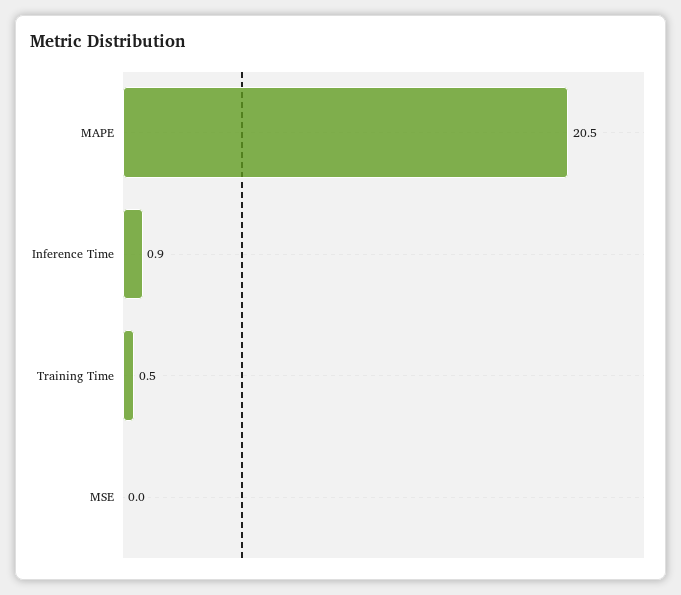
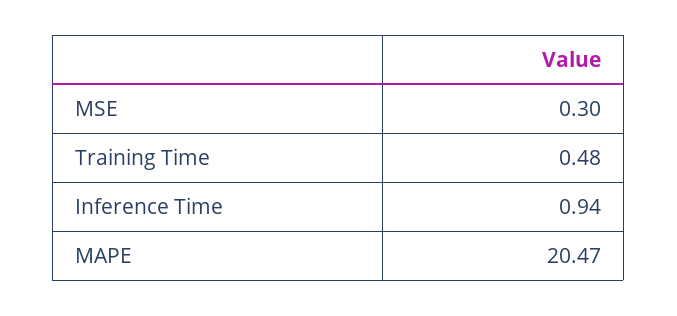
MSE: 0 -> 0.3

